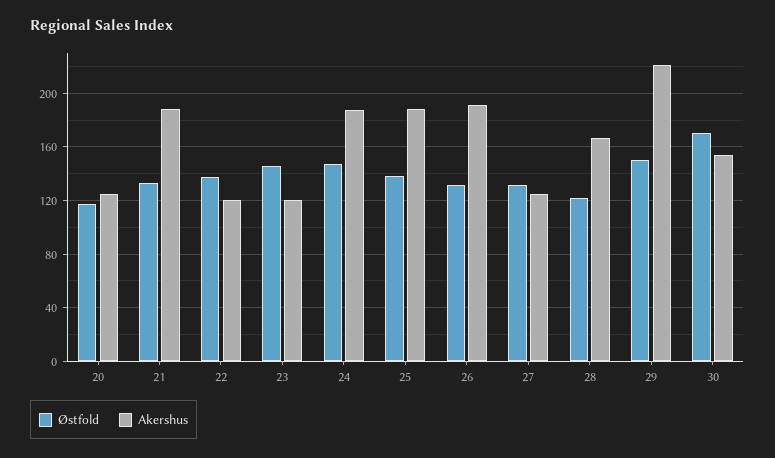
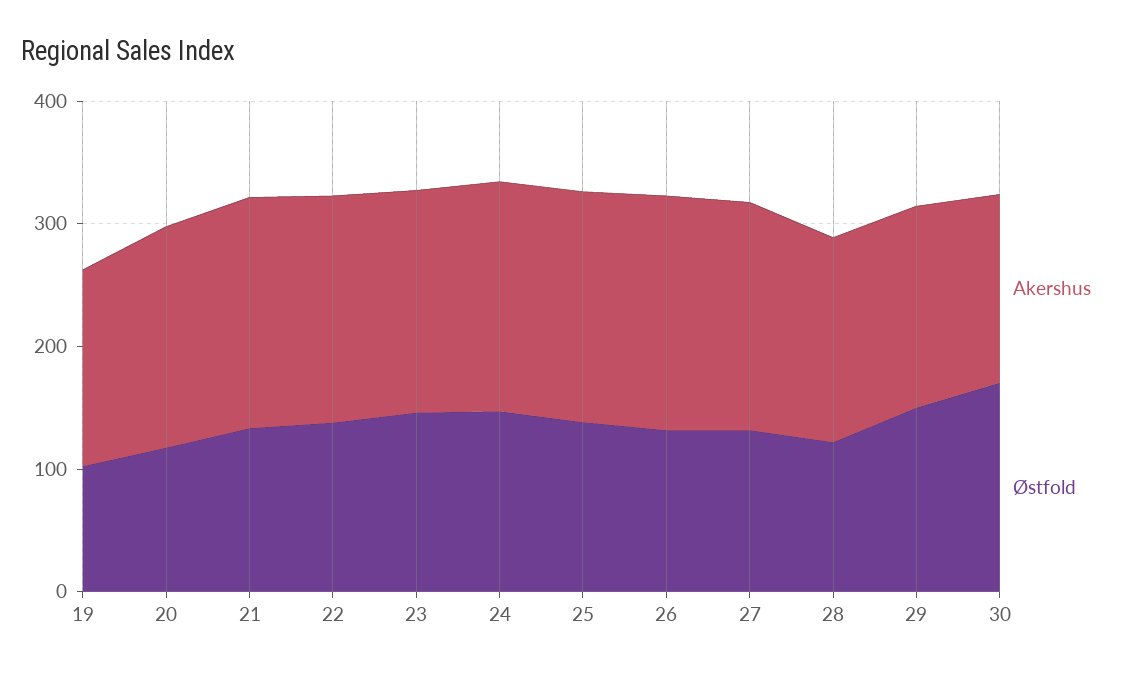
Akershus, 20: 125 -> 180
Akershus, 22: 120 -> 180
Akershus, 23: 120 -> 180
Akershus, 27: 125 -> 180
Akershus, 29: 220 -> 160
Akershus, 19: none -> 160
Østfold, 19: none -> 100

